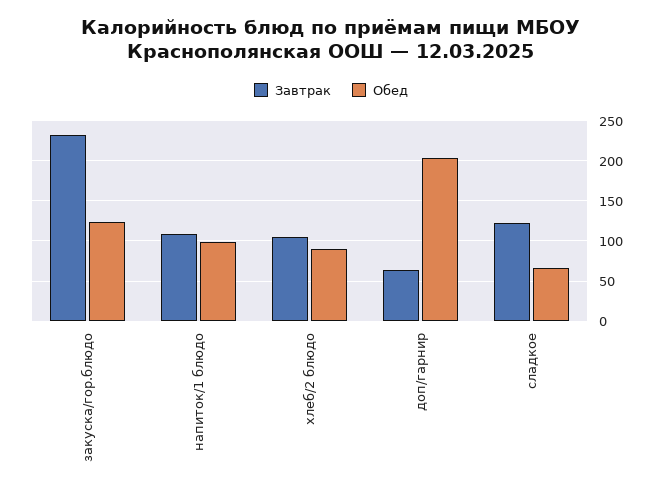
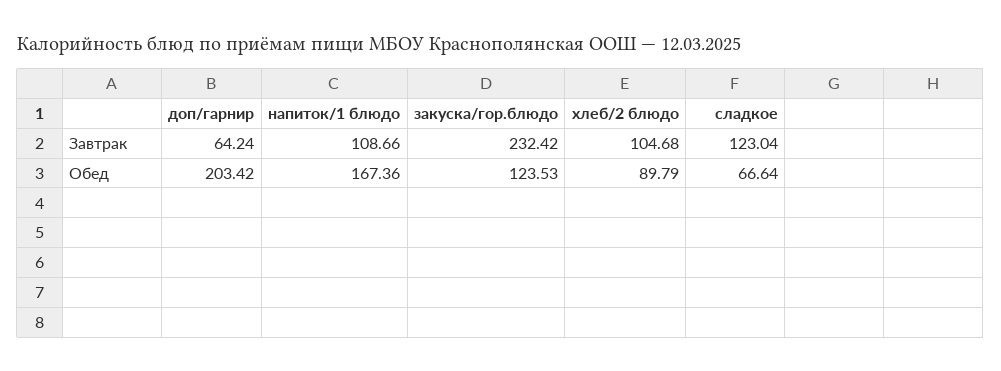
Обед, напиток/1 блюдо: 100 -> 167.36

